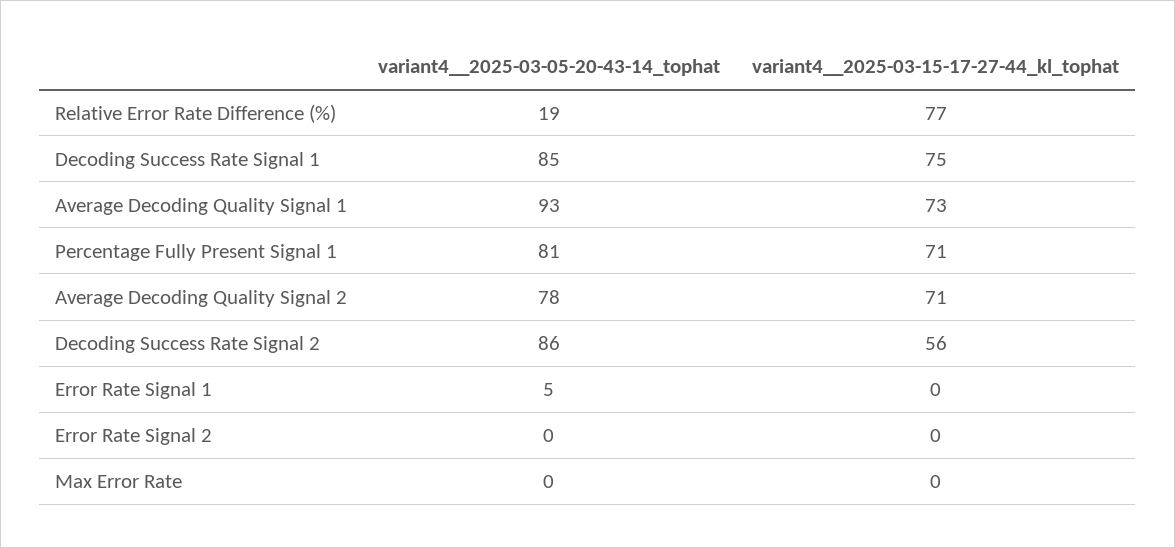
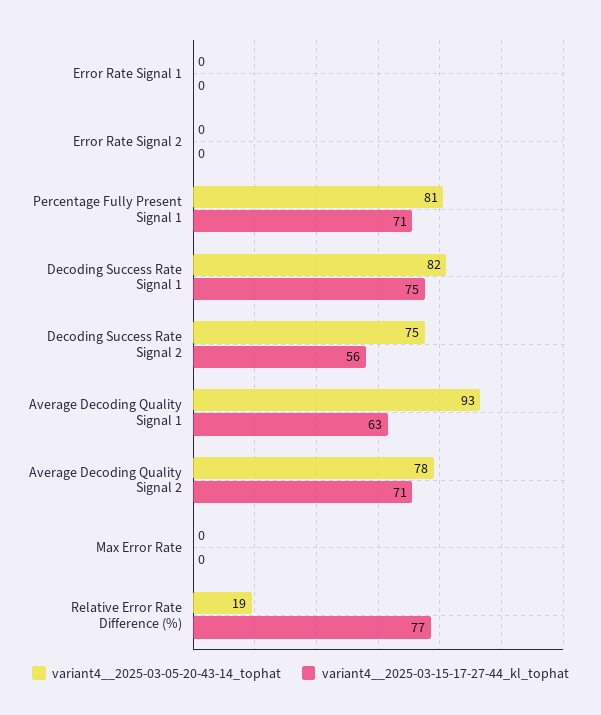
variant4__2025-03-05-20-43-14_tophat, Decoding Success Rate Signal 1: 85 -> 82
variant4__2025-03-15-17-27-44_kl_tophat, Average Decoding Quality Signal 1: 73 -> 63
variant4__2025-03-05-20-43-14_tophat, Decoding Success Rate Signal 2: 86 -> 75
variant4__2025-03-05-20-43-14_tophat, Error Rate Signal 1: 5 -> 0

